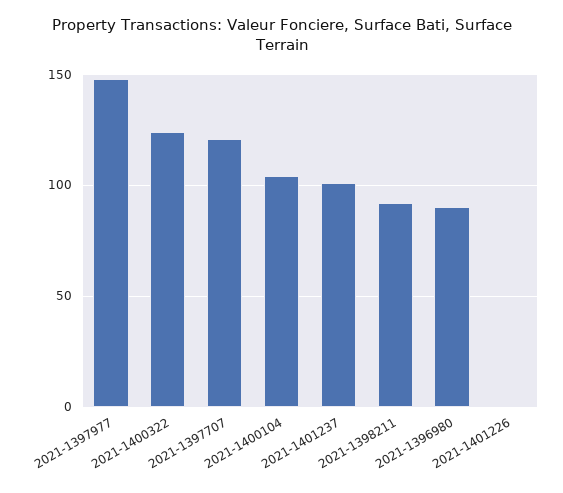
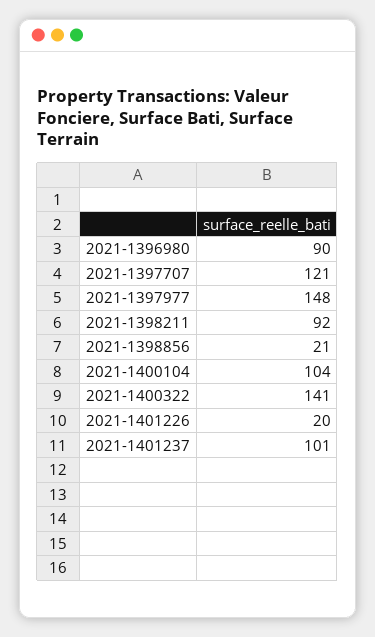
2021-1400322: 125 -> 141
2021-1401226: 0 -> 20
2021-1398856: none -> 21

